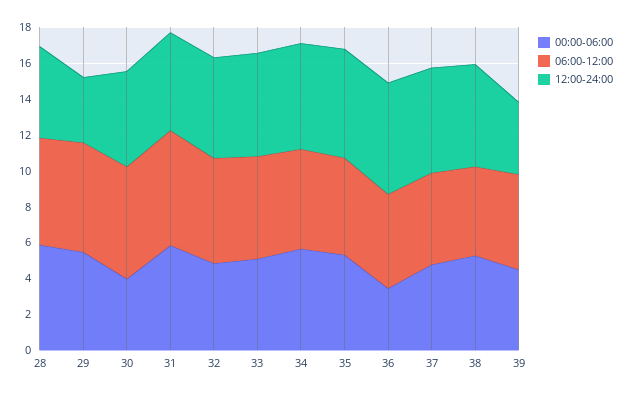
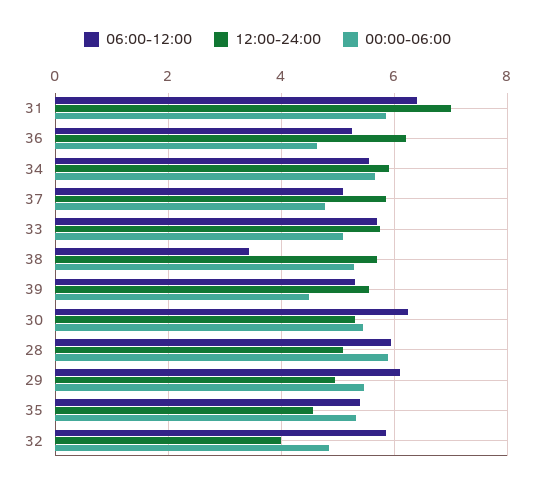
12:00-24:00, 29: 3.5 -> 5
00:00-06:00, 30: 4 -> 5.4
12:00-24:00, 31: 5.5 -> 7
12:00-24:00, 32: 5.5 -> 4
12:00-24:00, 35: 6 -> 4.6
00:00-06:00, 36: 3.5 -> 4.6
06:00-12:00, 38: 5 -> 3.4
12:00-24:00, 39: 4 -> 5.6

